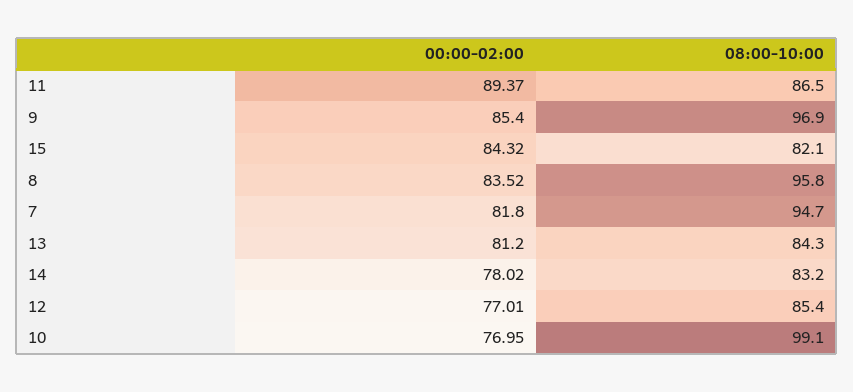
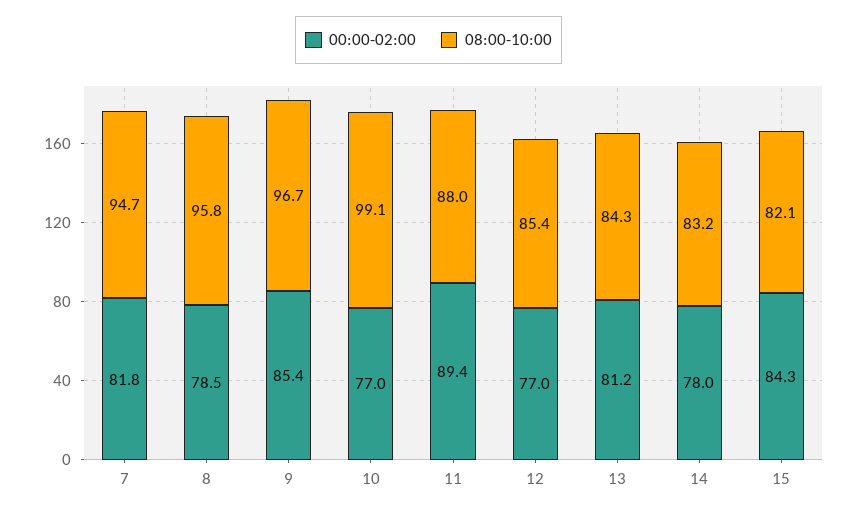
08:00-10:00, 11: 86.5 -> 88
08:00-10:00, 9: 96.9 -> 96.7
00:00-02:00, 8: 83.52 -> 78.5

